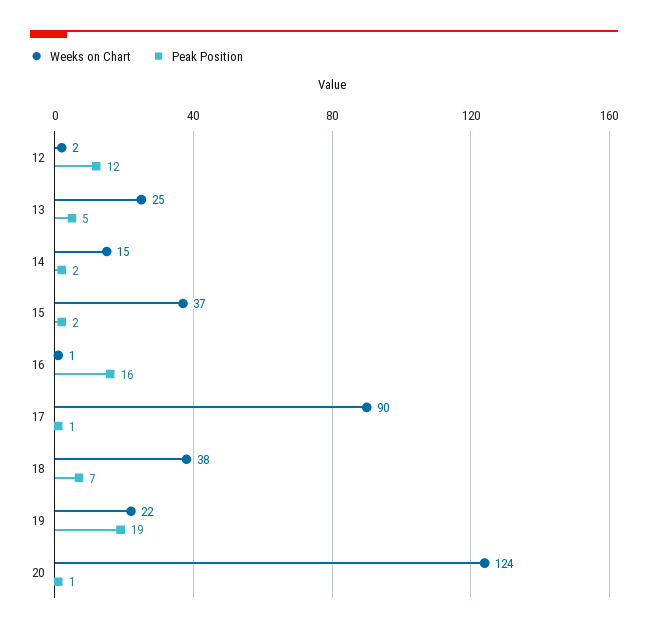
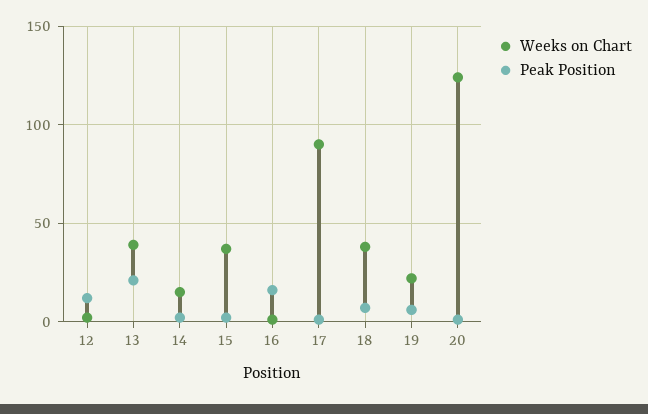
Weeks on Chart, 13: 25 -> 40
Peak Position, 13: 5 -> 20
Peak Position, 19: 19 -> 5

